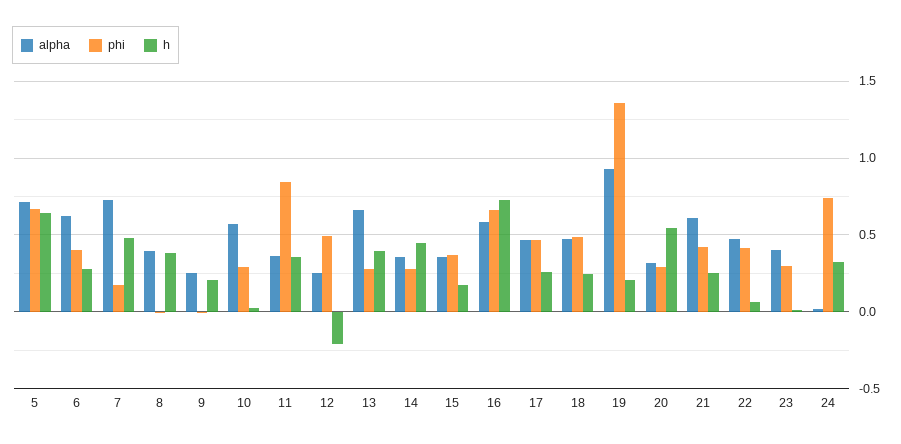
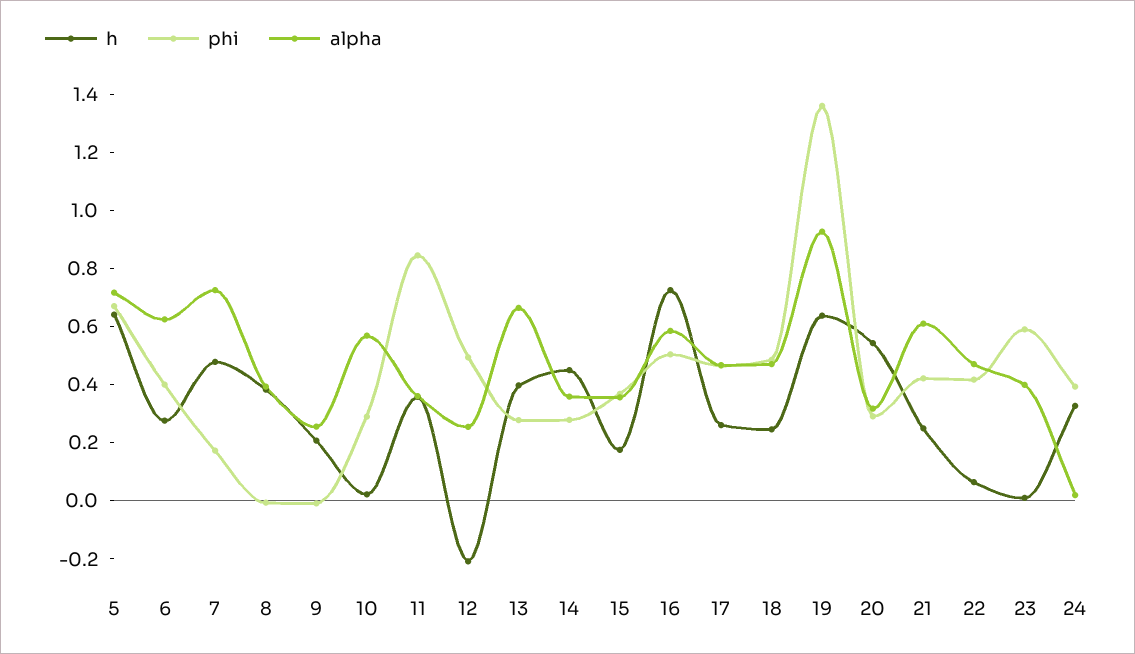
phi, 16: 0.65 -> 0.5
h, 19: 0.2 -> 0.65
phi, 23: 0.3 -> 0.6
phi, 24: 0.75 -> 0.4

